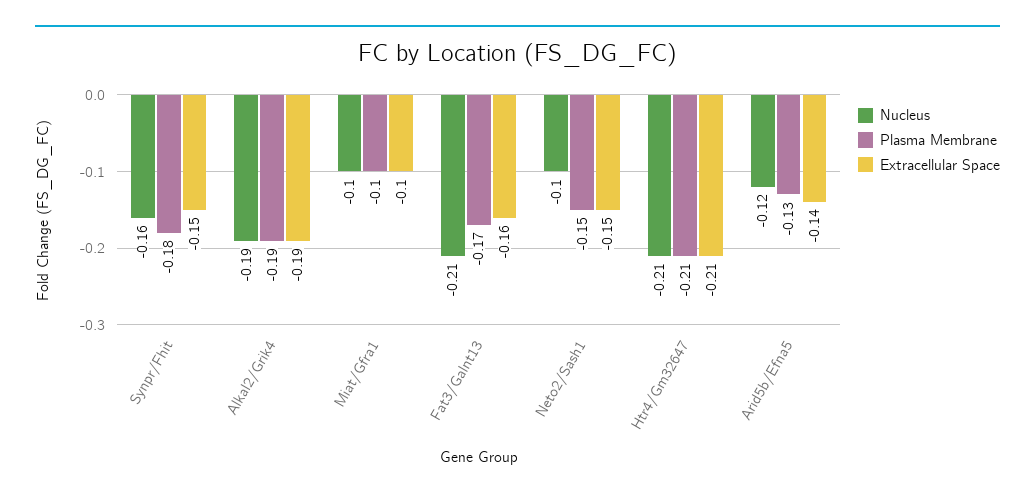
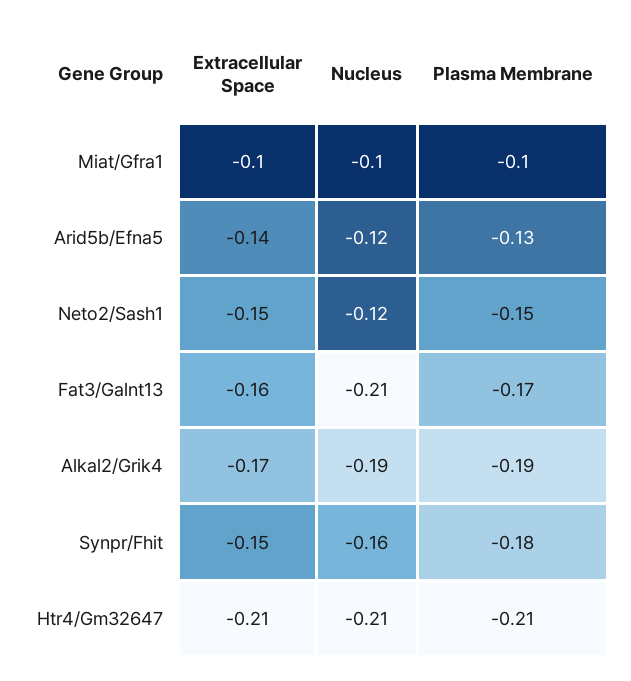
Extracellular Space, Alkal2/Grik4: -0.19 -> -0.17
Nucleus, Neto2/Sash1: -0.1 -> -0.12

